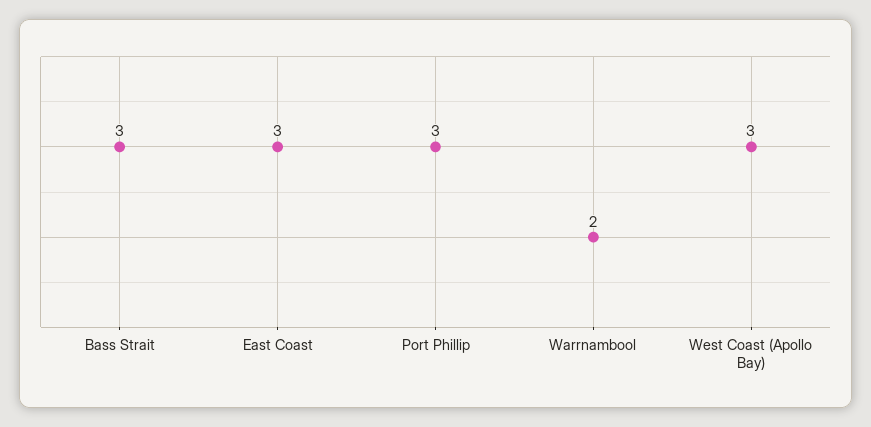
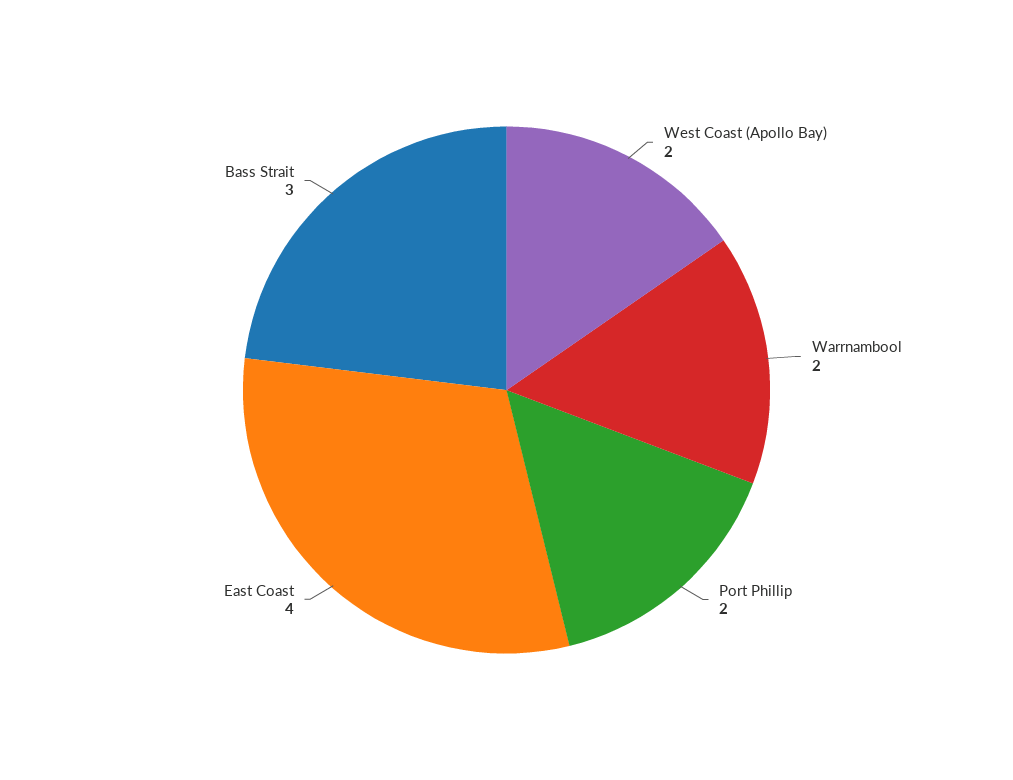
East Coast: 3 -> 4
Port Phillip: 3 -> 2
West Coast (Apollo Bay): 3 -> 2

